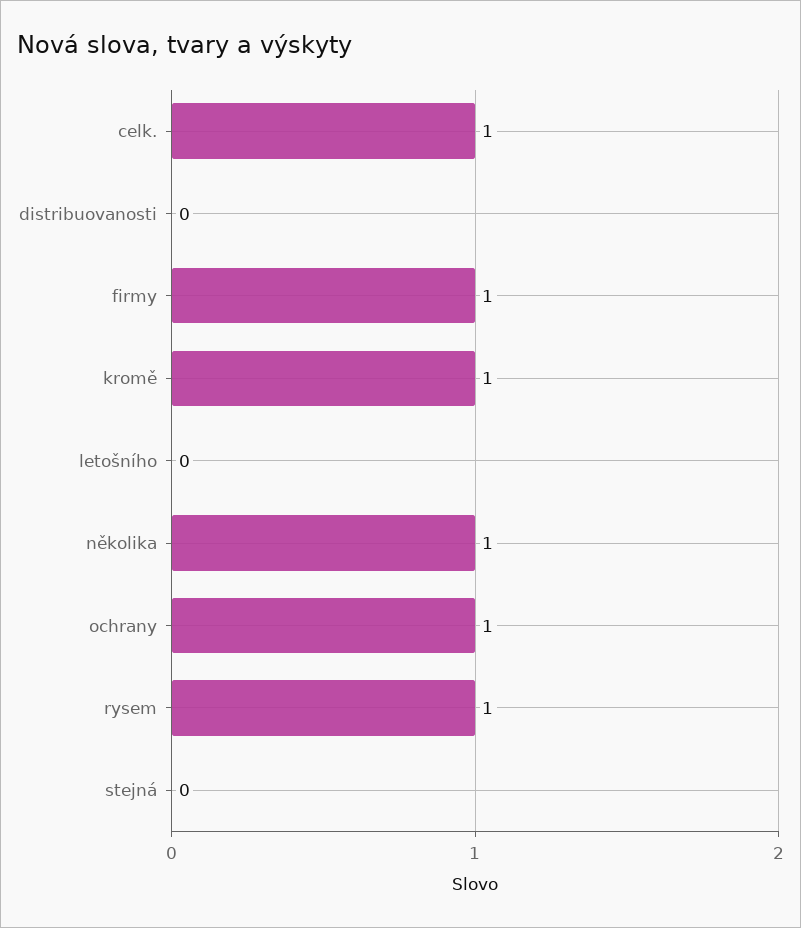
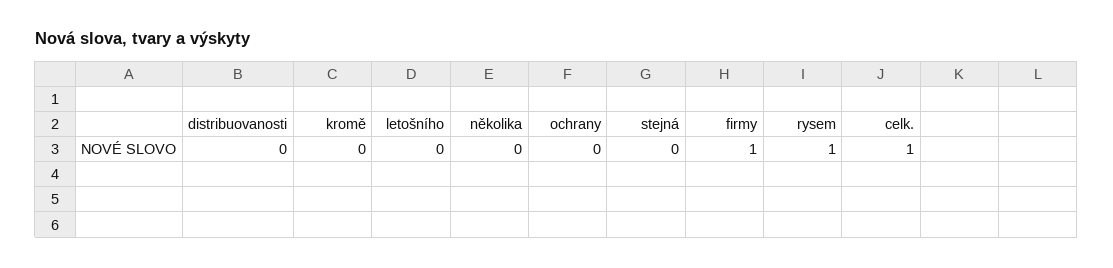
kromě: 1 -> 0
několika: 1 -> 0
ochrany: 1 -> 0

